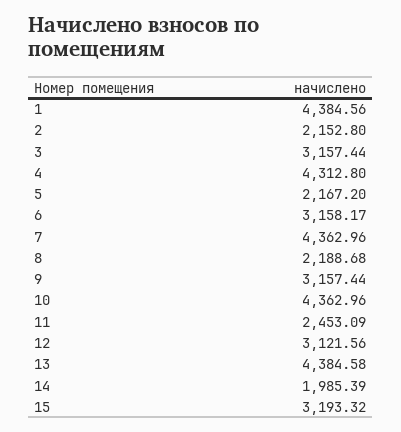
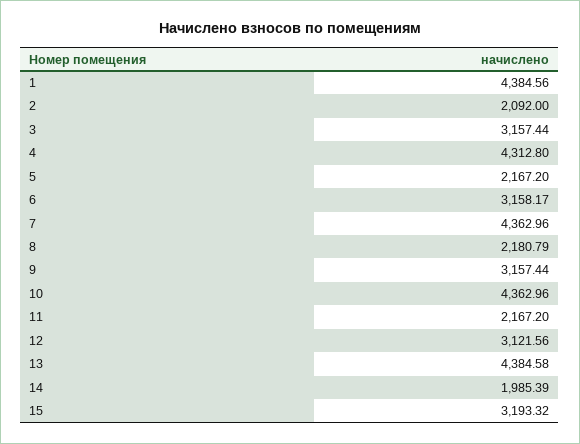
2: 2152.8 -> 2092
8: 2188.68 -> 2180.79
11: 2453.09 -> 2167.2

